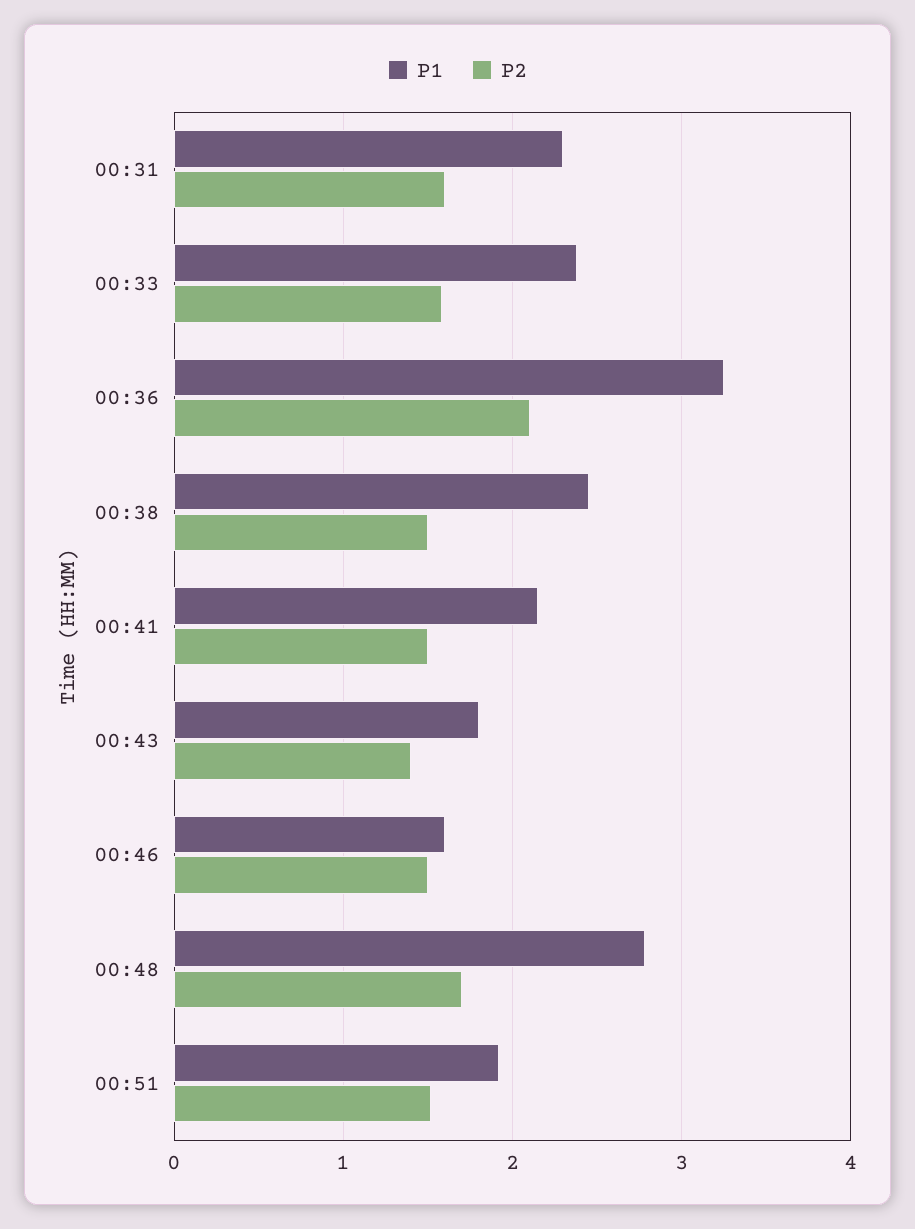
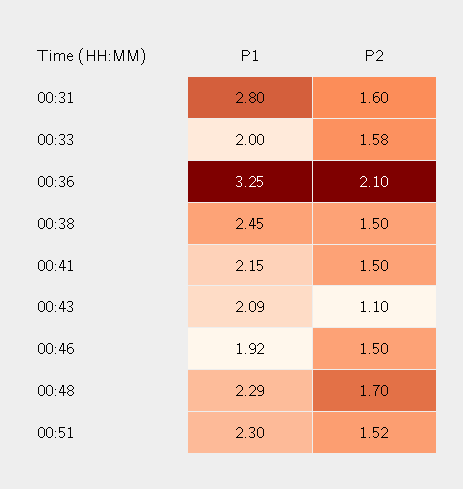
P1, 00:31: 2.3 -> 2.8
P1, 00:33: 2.4 -> 2
P1, 00:43: 1.8 -> 2.09
P2, 00:43: 1.4 -> 1.1
P1, 00:46: 1.6 -> 1.92
P1, 00:48: 2.8 -> 2.29
P1, 00:51: 1.9 -> 2.3

